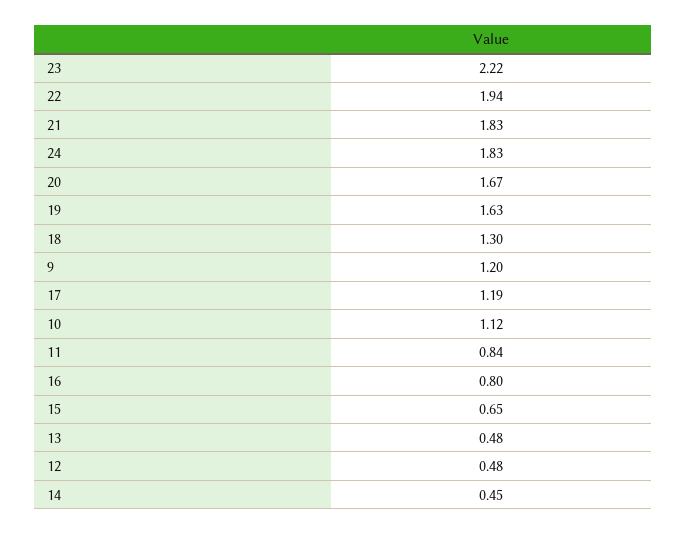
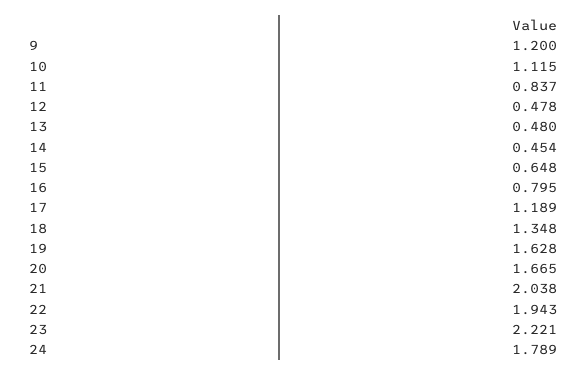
21: 1.83 -> 2.038
24: 1.83 -> 1.789
18: 1.3 -> 1.348

